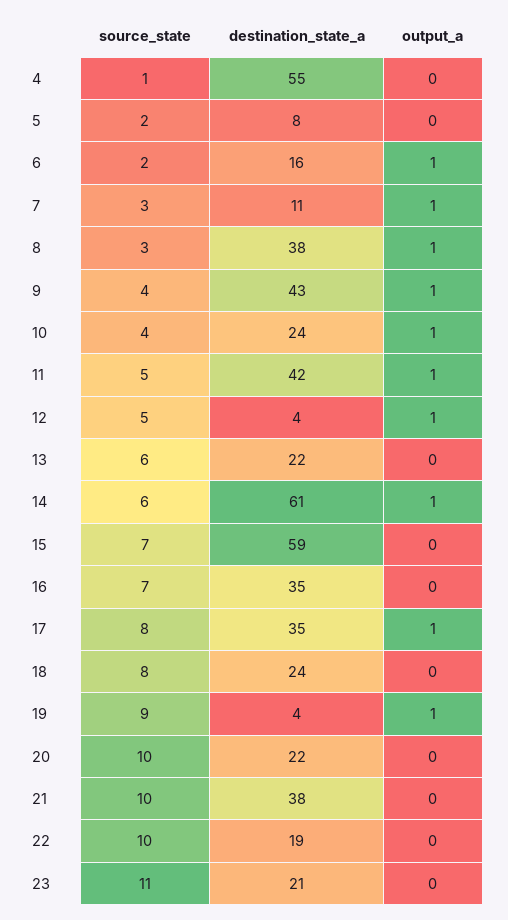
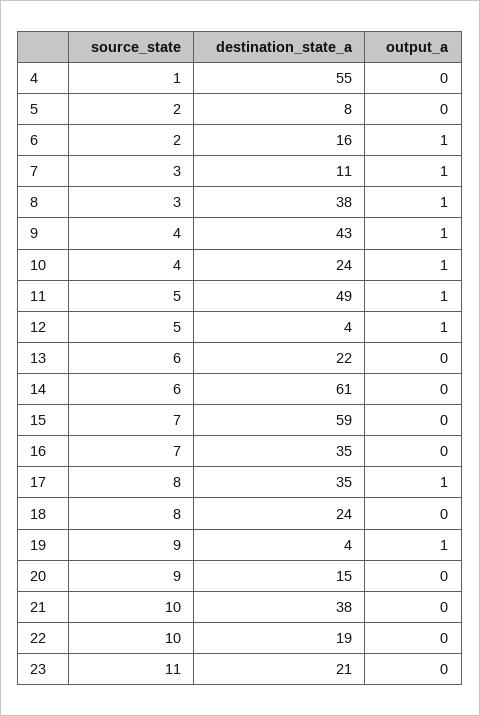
destination_state_a, 11: 42 -> 49
output_a, 14: 1 -> 0
source_state, 20: 10 -> 9
destination_state_a, 20: 22 -> 15

